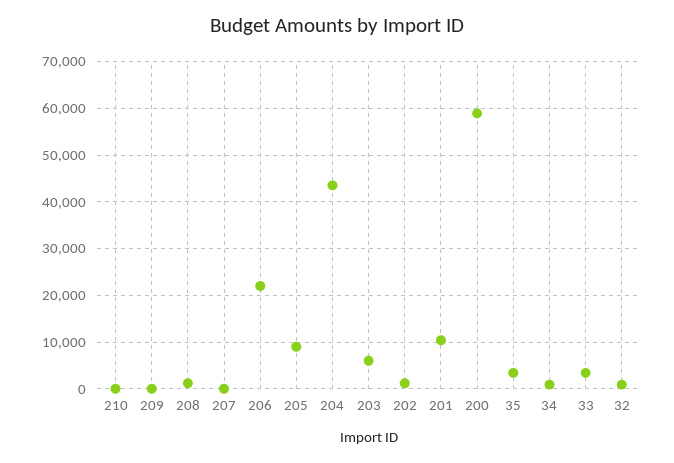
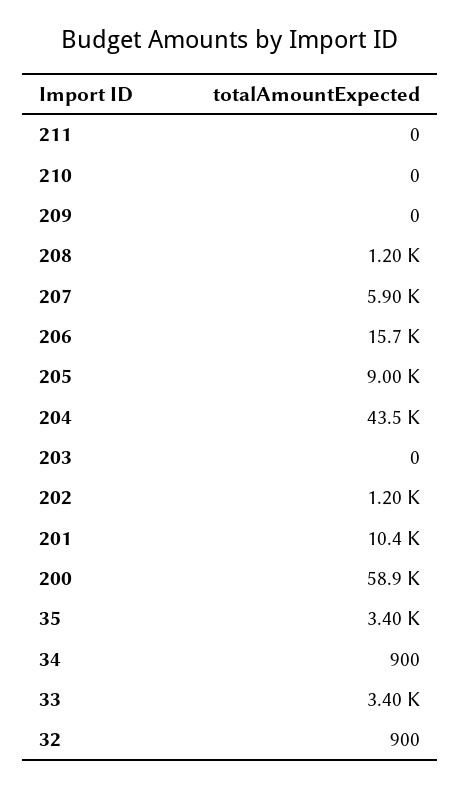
207: 0 -> 5900
206: 22000 -> 15700
203: 6000 -> 0
211: none -> 0

